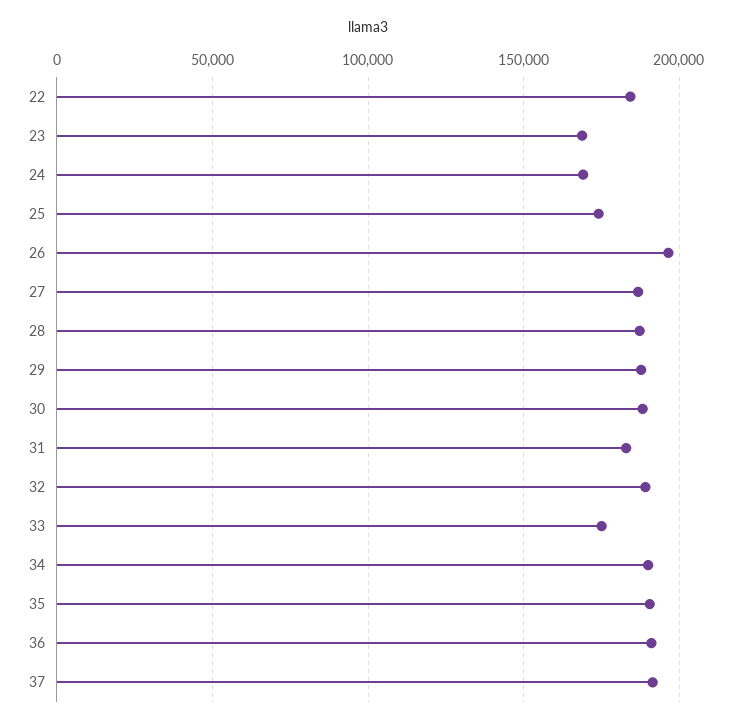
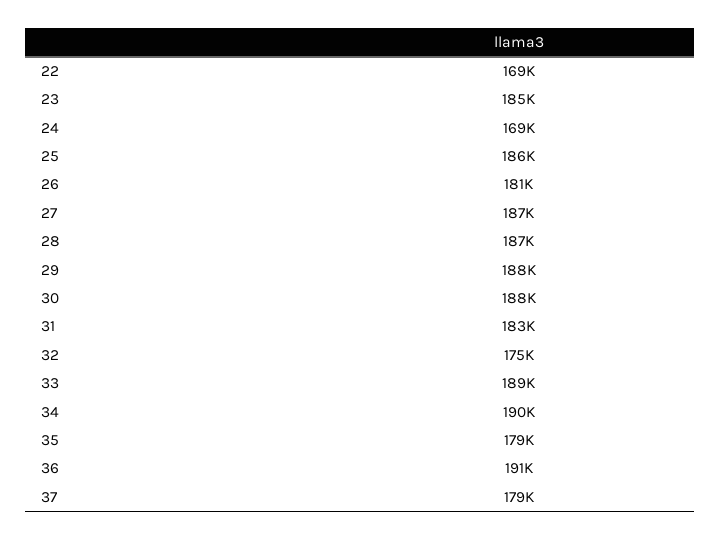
22: 185000 -> 169000
23: 170000 -> 185000
25: 175000 -> 186000
26: 195000 -> 181000
32: 190000 -> 175000
33: 175000 -> 189000
35: 190000 -> 179000
37: 190000 -> 179000

